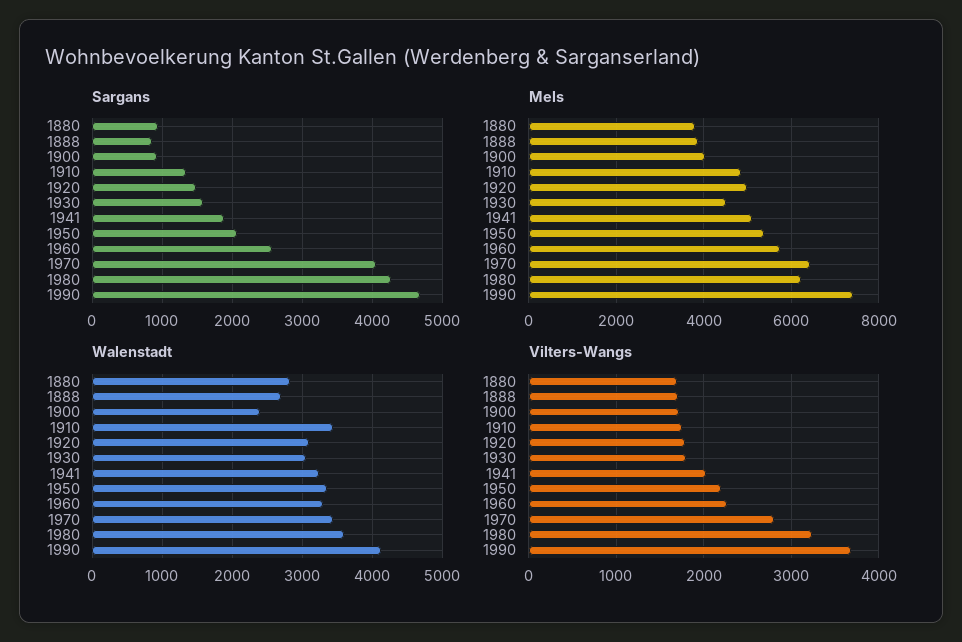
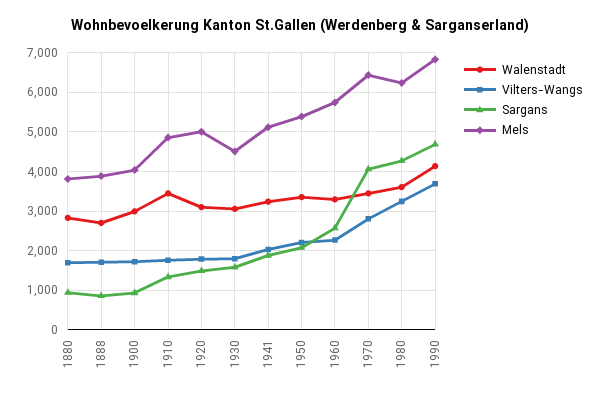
Mels, 1990: 7400 -> 6800
Walenstadt, 1900: 2400 -> 3000

